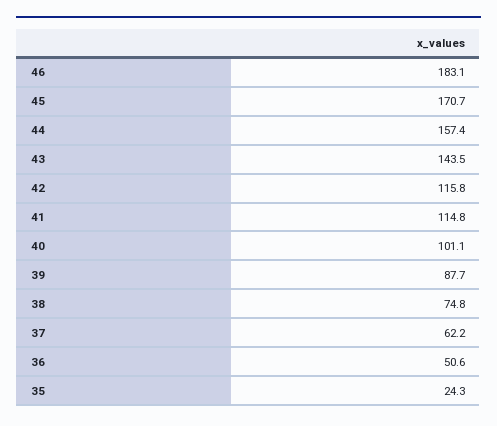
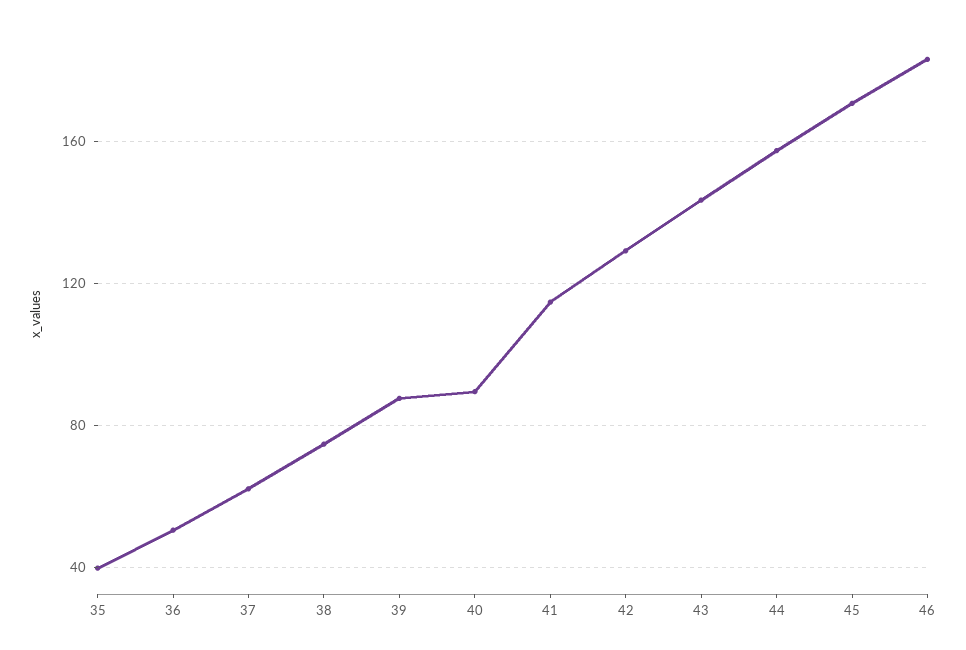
42: 115.8 -> 130
40: 101.1 -> 90
35: 24.3 -> 40

